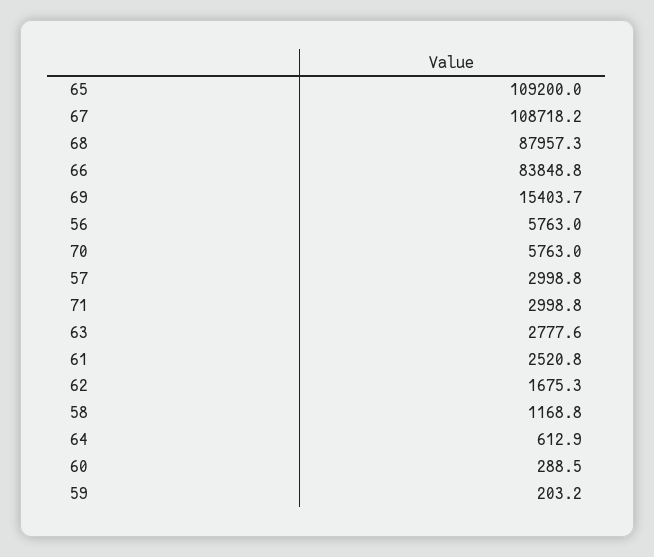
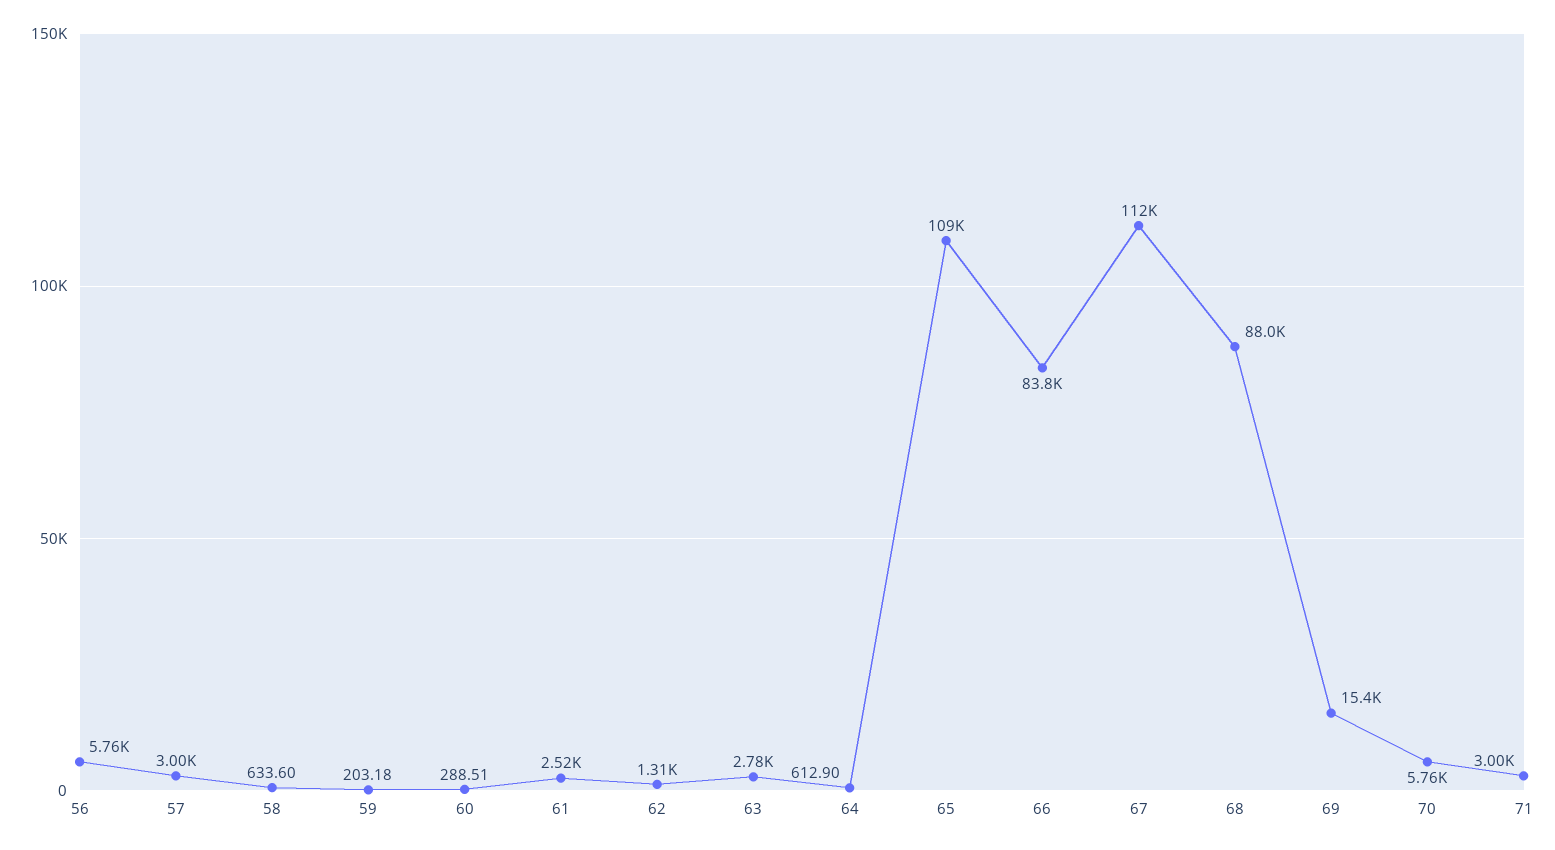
67: 108718.2 -> 112000
62: 1675.3 -> 1310
58: 1168.8 -> 633.6

